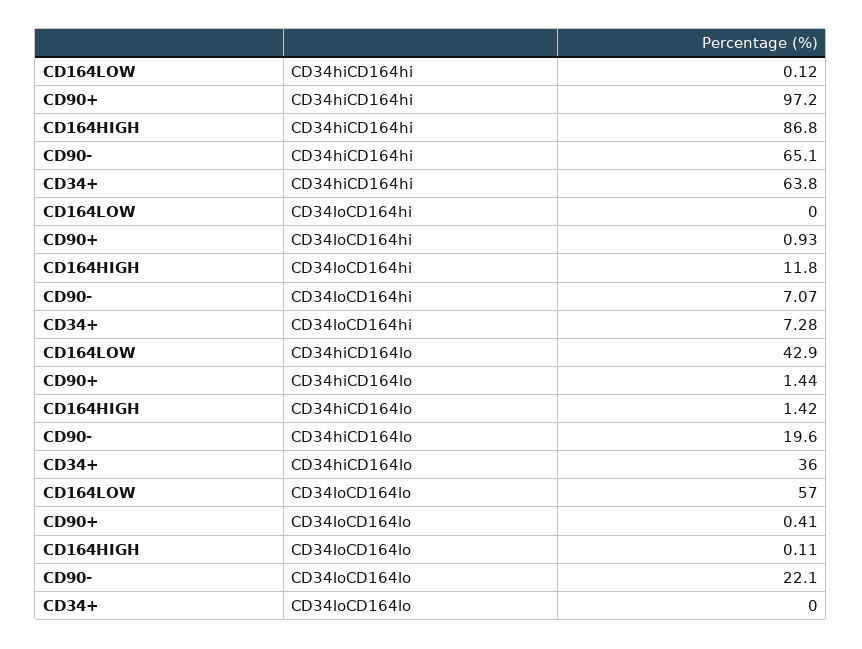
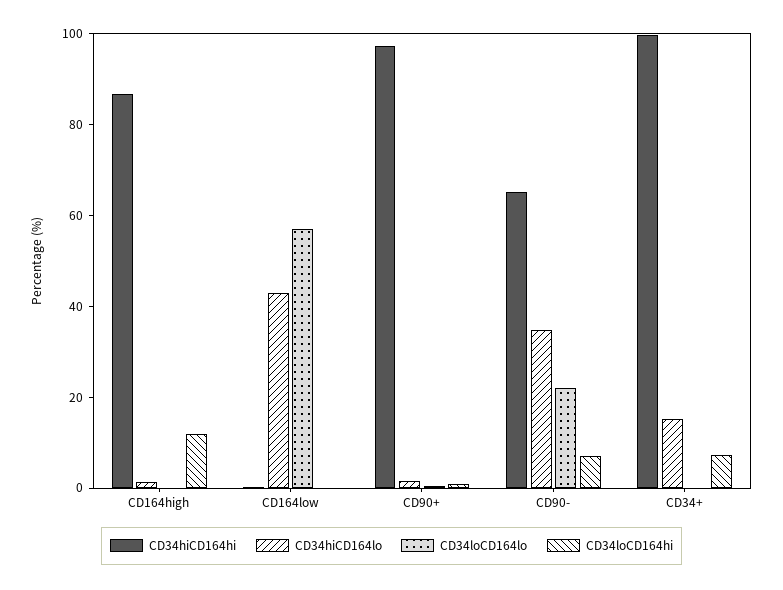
CD34hiCD164hi, CD34+: 63.8 -> 100
CD34hiCD164lo, CD90-: 19.6 -> 35
CD34hiCD164lo, CD34+: 36 -> 15

